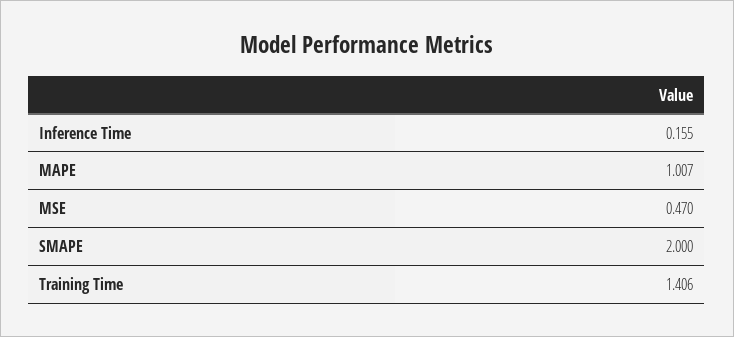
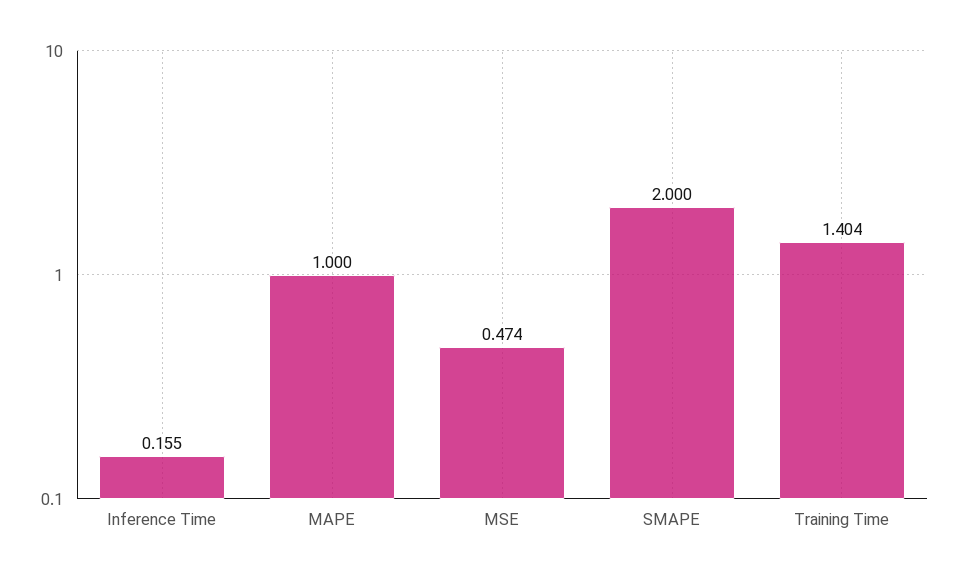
MAPE: 1.007 -> 1
MSE: 0.47 -> 0.474
Training Time: 1.406 -> 1.404

